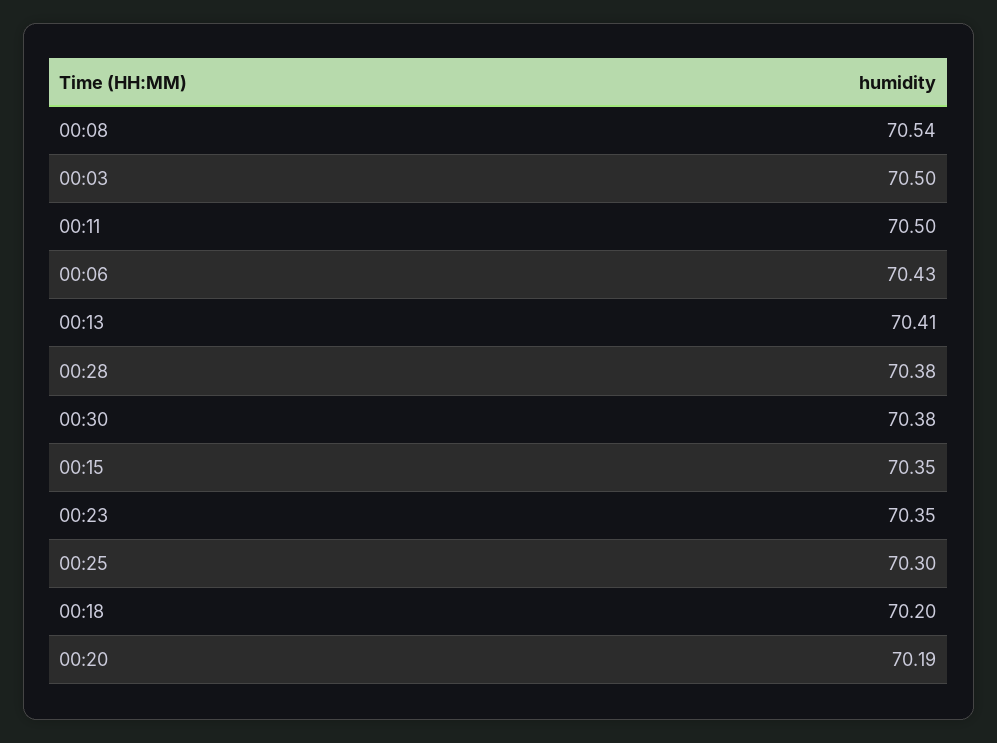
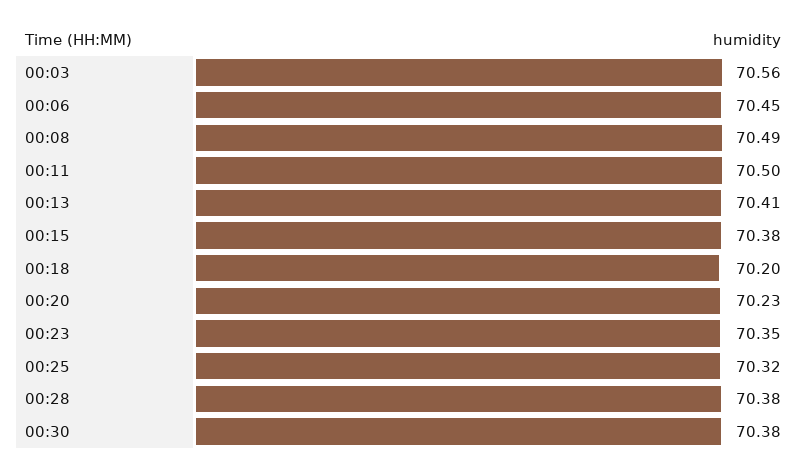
00:08: 70.54 -> 70.49
00:03: 70.5 -> 70.56
00:06: 70.43 -> 70.45
00:15: 70.35 -> 70.38
00:25: 70.3 -> 70.32
00:20: 70.19 -> 70.23

